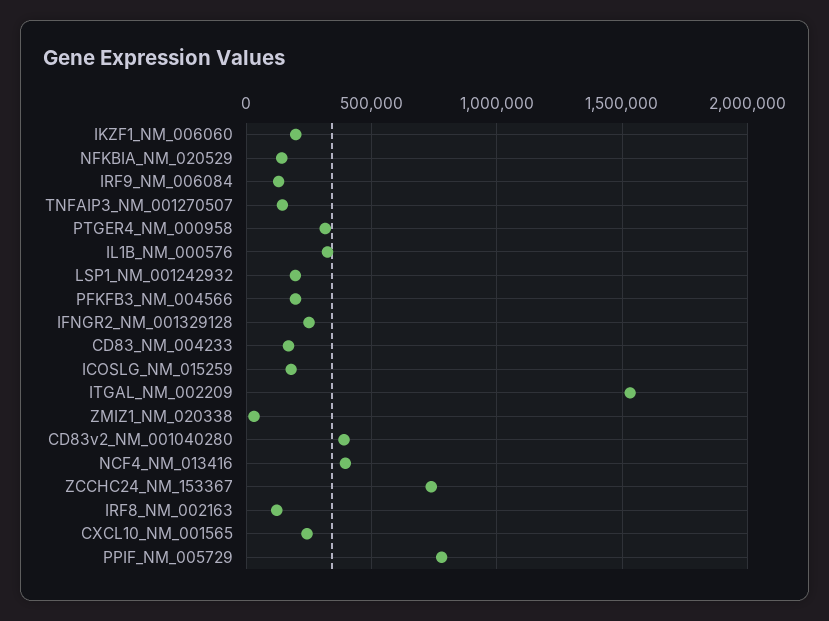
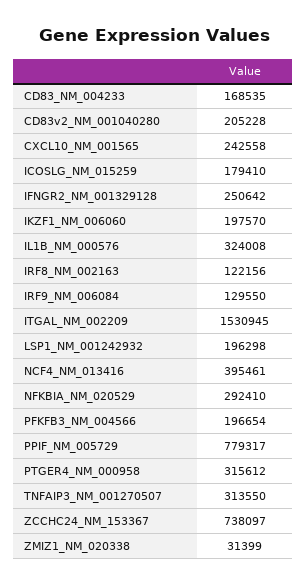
NFKBIA_NM_020529: 150000 -> 292410
TNFAIP3_NM_001270507: 150000 -> 313550
CD83v2_NM_001040280: 400000 -> 205228

